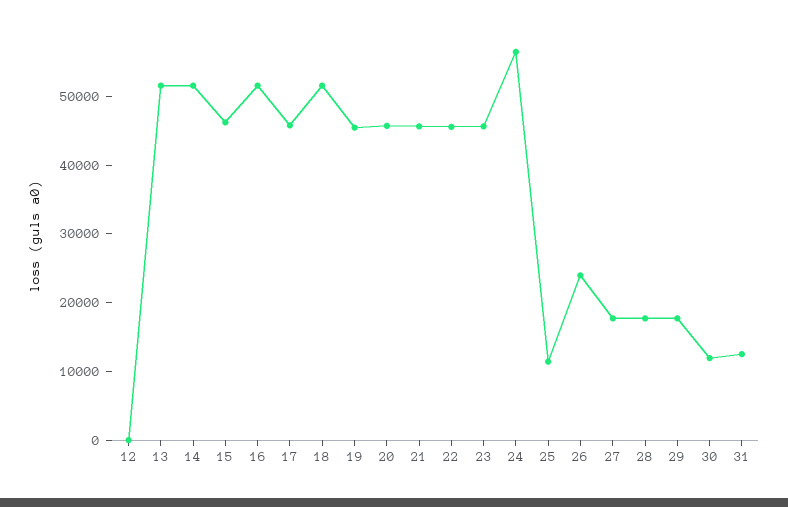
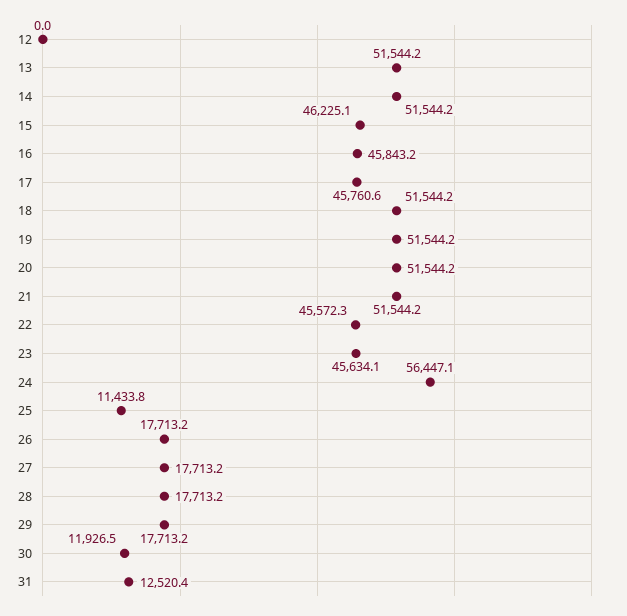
16: 52000 -> 45843.2
19: 46000 -> 51544.2
20: 46000 -> 51544.2
21: 46000 -> 51544.2
26: 24000 -> 17713.2

